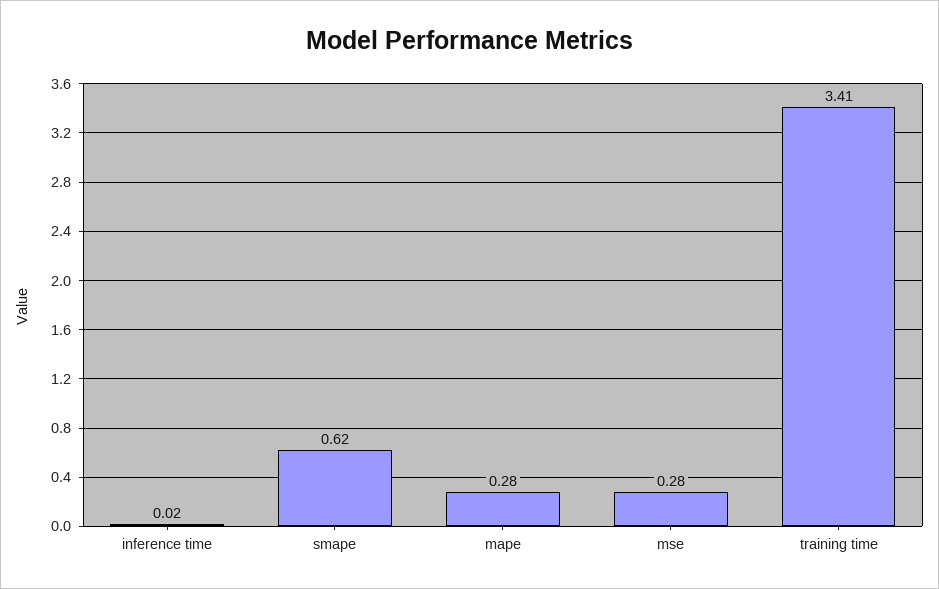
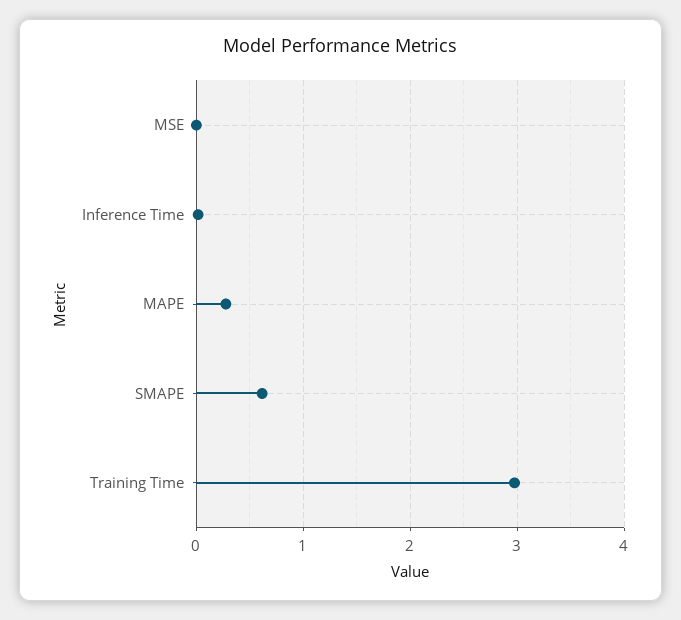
mse: 0.28 -> 0
training time: 3.41 -> 3

